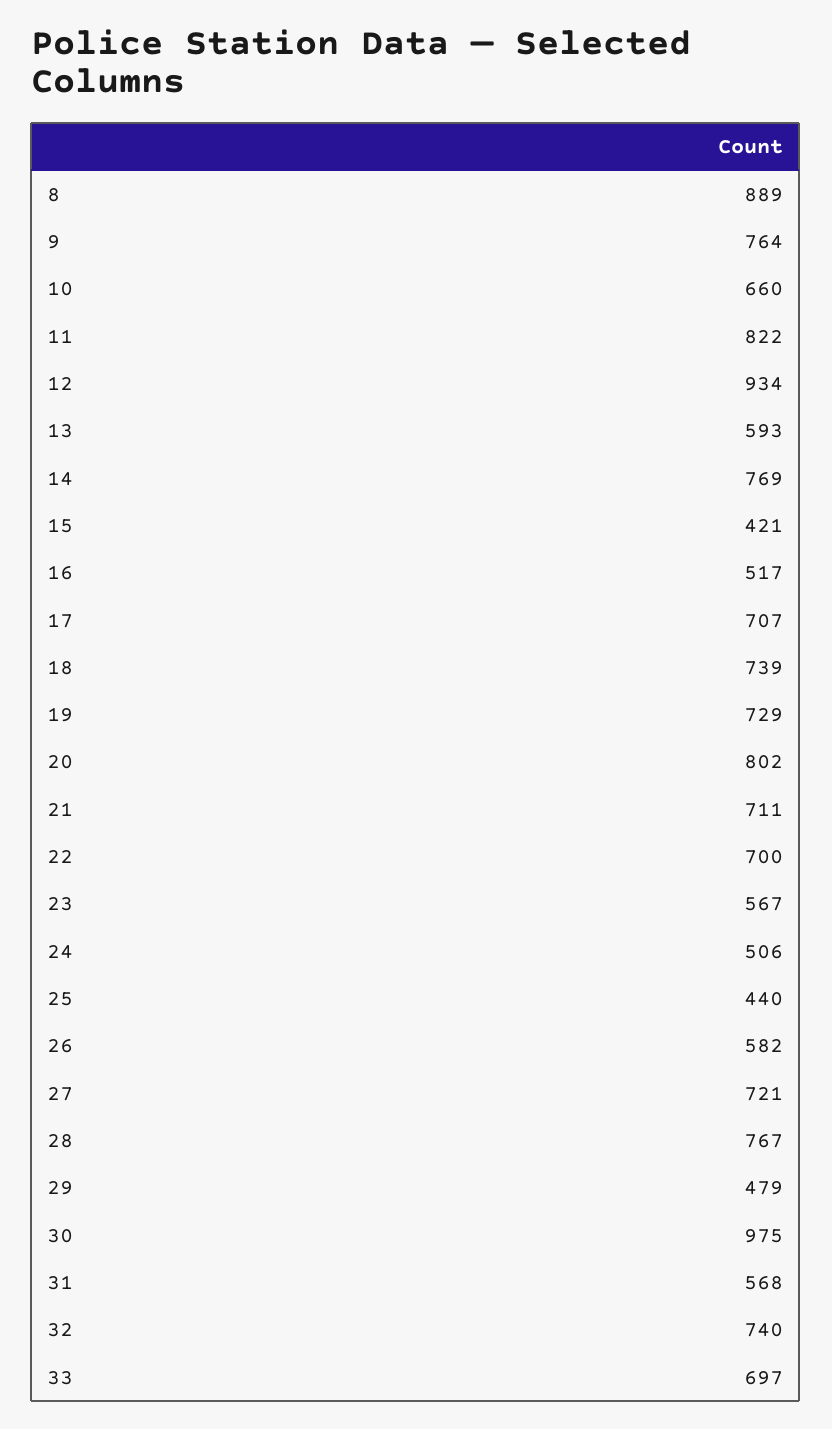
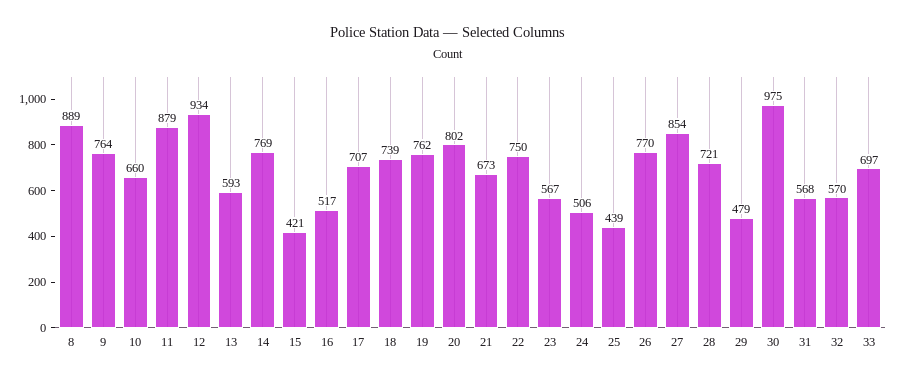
11: 822 -> 879
19: 729 -> 762
21: 711 -> 673
22: 700 -> 750
25: 440 -> 439
26: 582 -> 770
27: 721 -> 854
28: 767 -> 721
32: 740 -> 570

